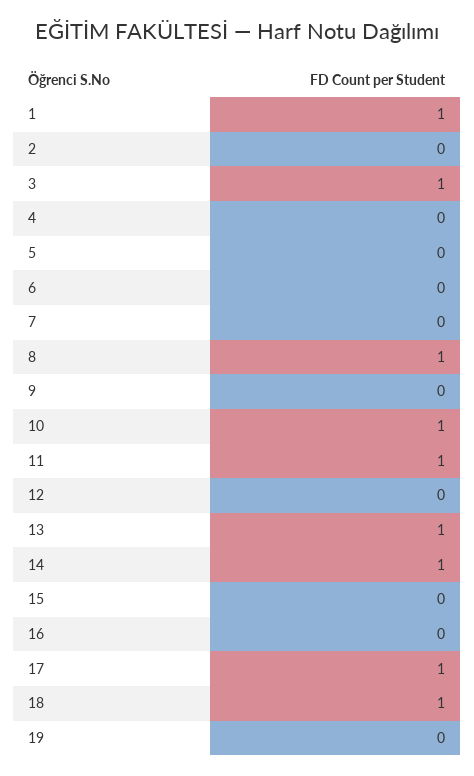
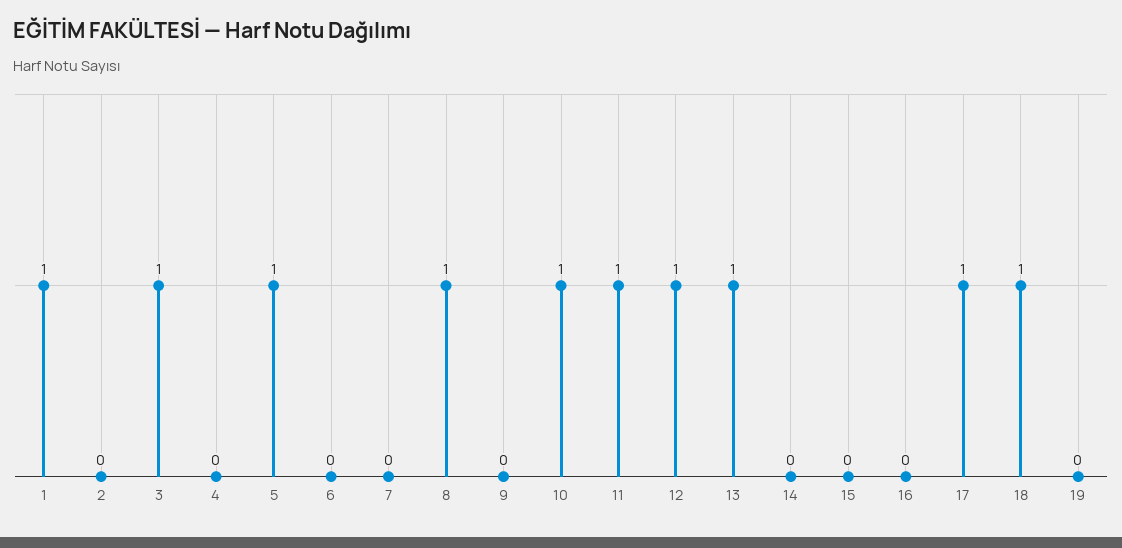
5: 0 -> 1
12: 0 -> 1
14: 1 -> 0

